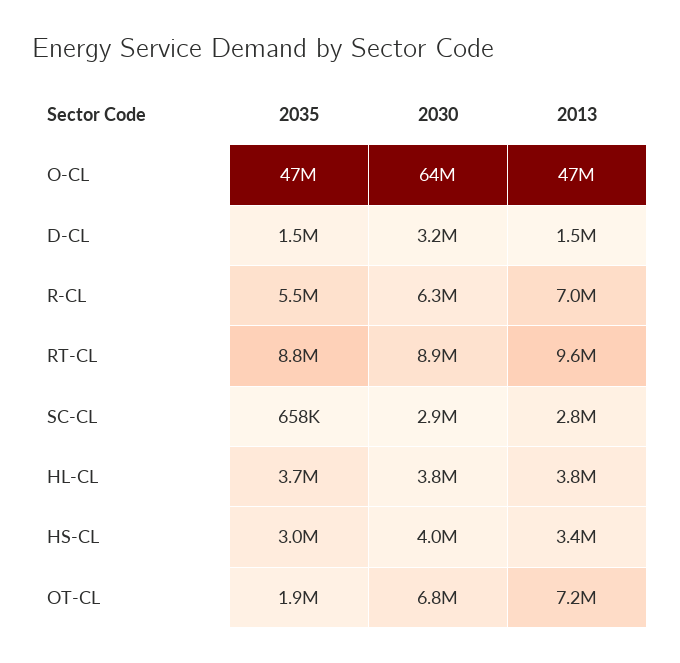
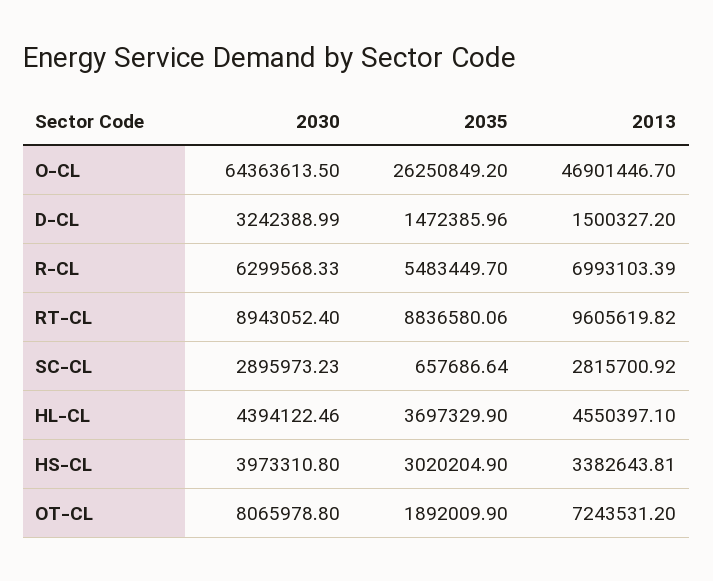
2035, O-CL: 47000000 -> 26250849.2
2030, HL-CL: 3800000 -> 4394122.46
2013, HL-CL: 3800000 -> 4550397.1
2030, OT-CL: 6800000 -> 8065978.8

